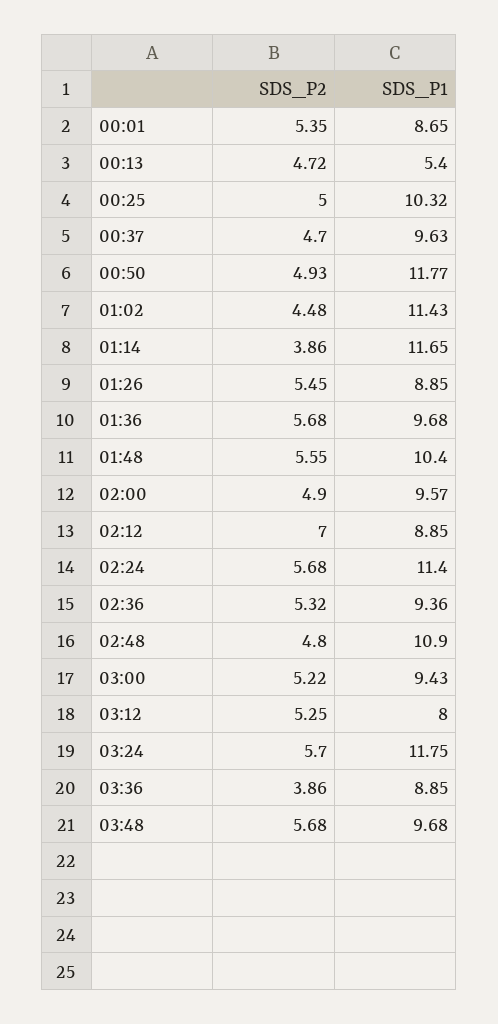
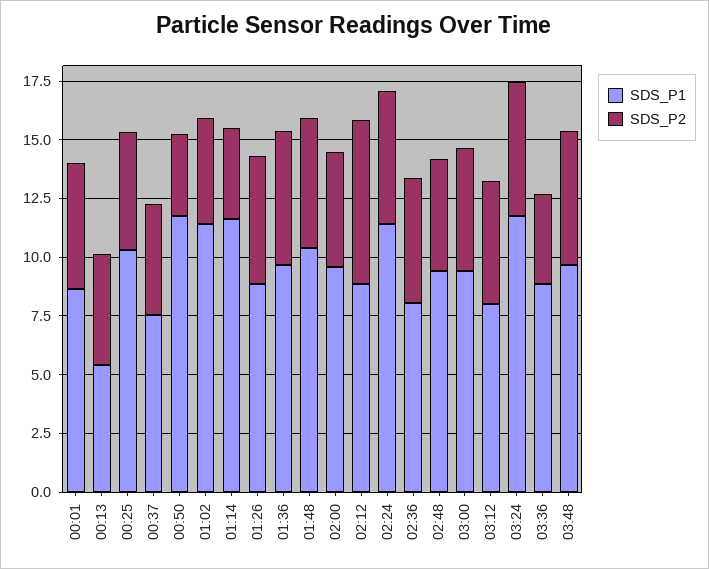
SDS_P1, 00:37: 9.63 -> 7.5
SDS_P2, 00:50: 4.93 -> 3.5
SDS_P1, 02:36: 9.36 -> 8
SDS_P1, 02:48: 10.9 -> 9.5

